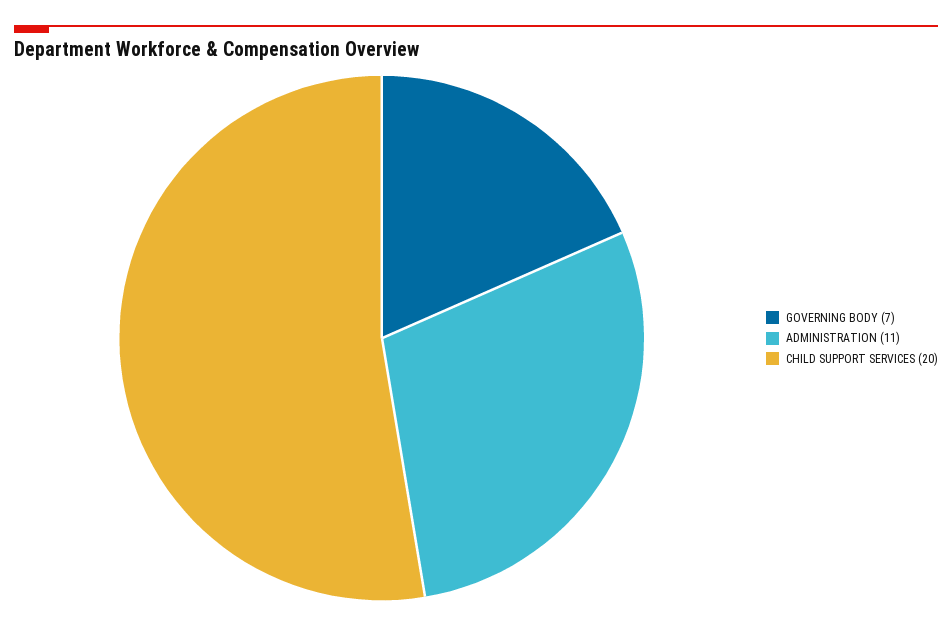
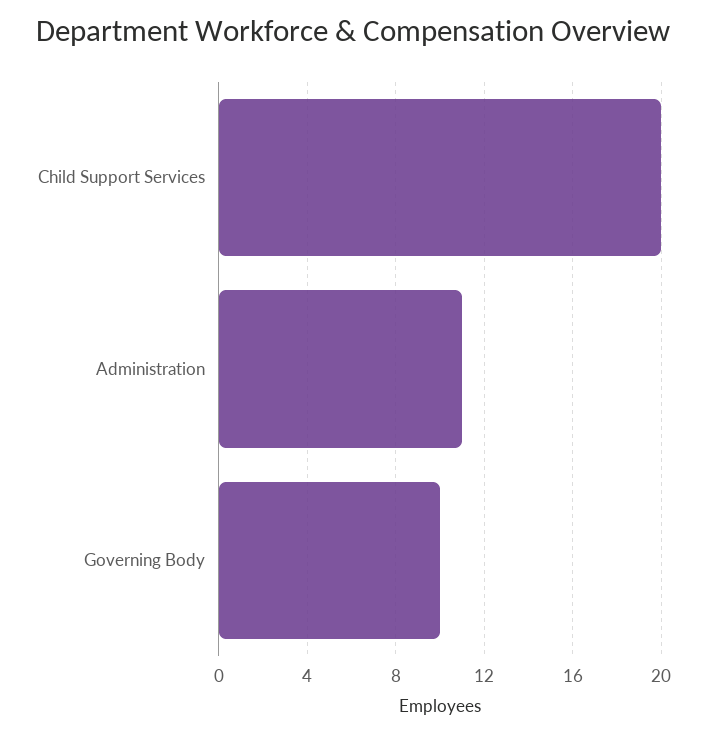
GOVERNING BODY: 7 -> 10

